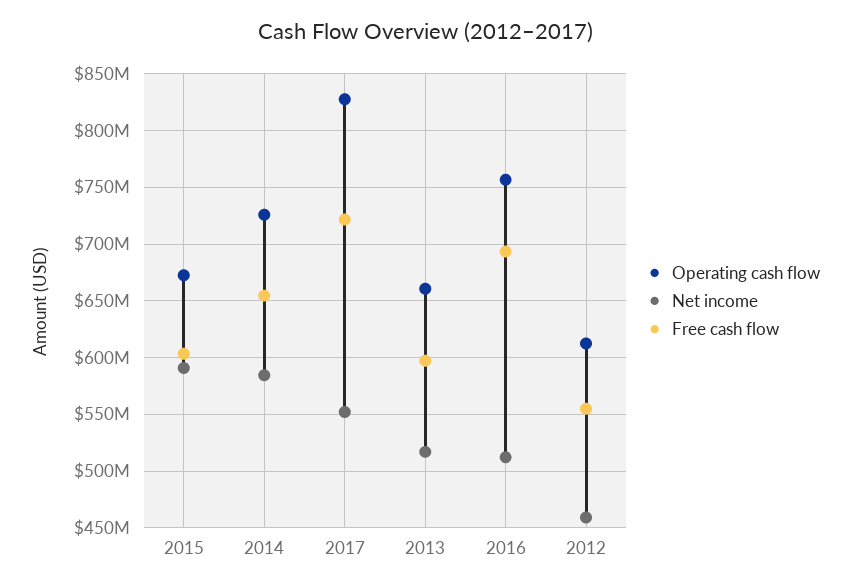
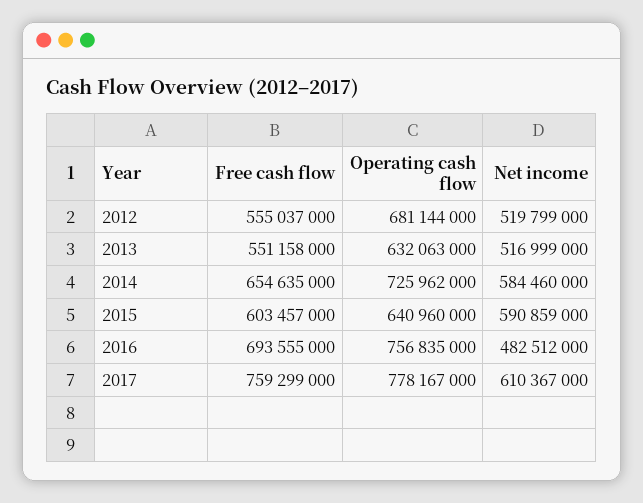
Operating cash flow, 2015: 670000000 -> 640960000
Operating cash flow, 2017: 830000000 -> 778167000
Net income, 2017: 550000000 -> 610367000
Free cash flow, 2017: 720000000 -> 759299000
Operating cash flow, 2013: 660000000 -> 632063000
Free cash flow, 2013: 600000000 -> 551158000
Net income, 2016: 510000000 -> 482512000
Operating cash flow, 2012: 610000000 -> 681144000
Net income, 2012: 460000000 -> 519799000

